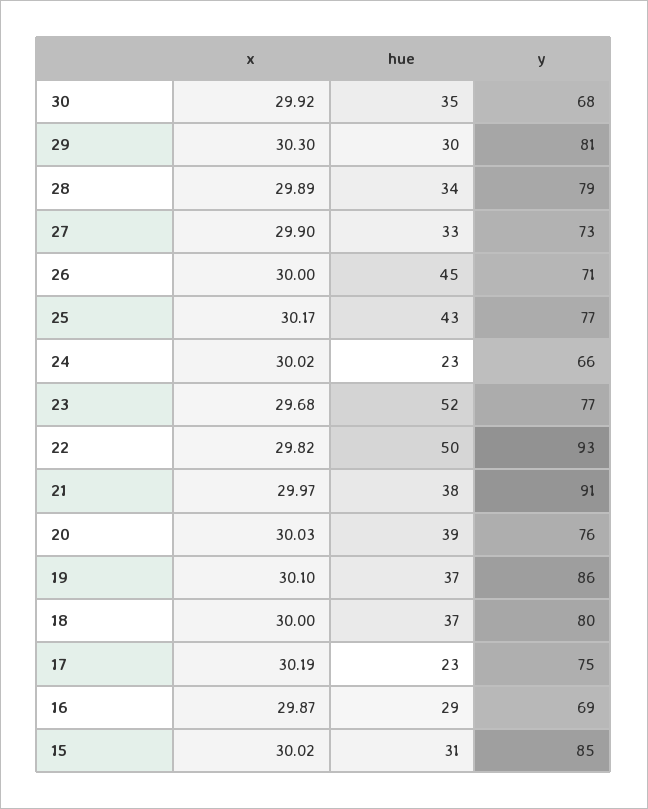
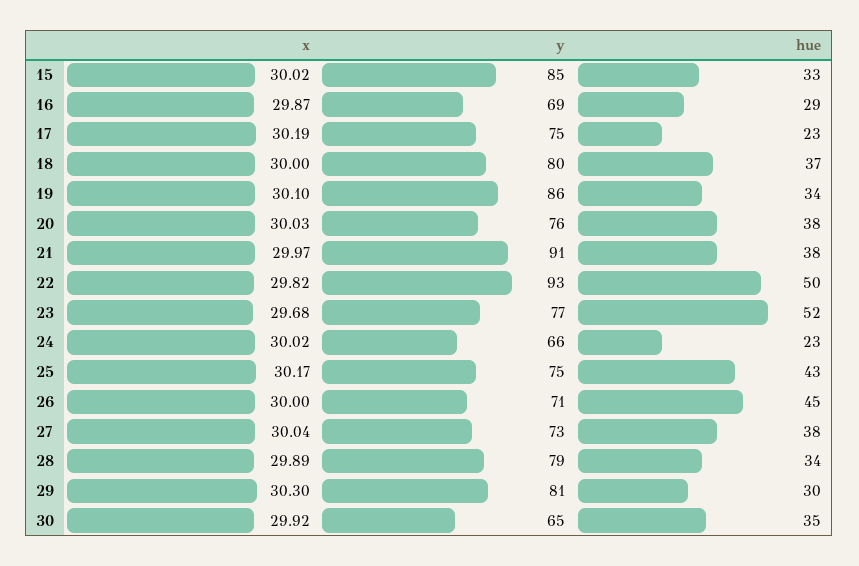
y, 30: 68 -> 65
x, 27: 29.9 -> 30.04
hue, 27: 33 -> 38
y, 25: 77 -> 75
hue, 20: 39 -> 38
hue, 19: 37 -> 34
hue, 15: 31 -> 33

